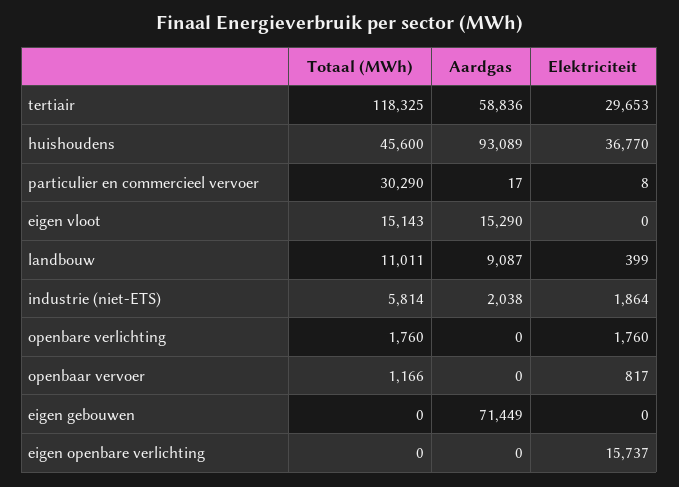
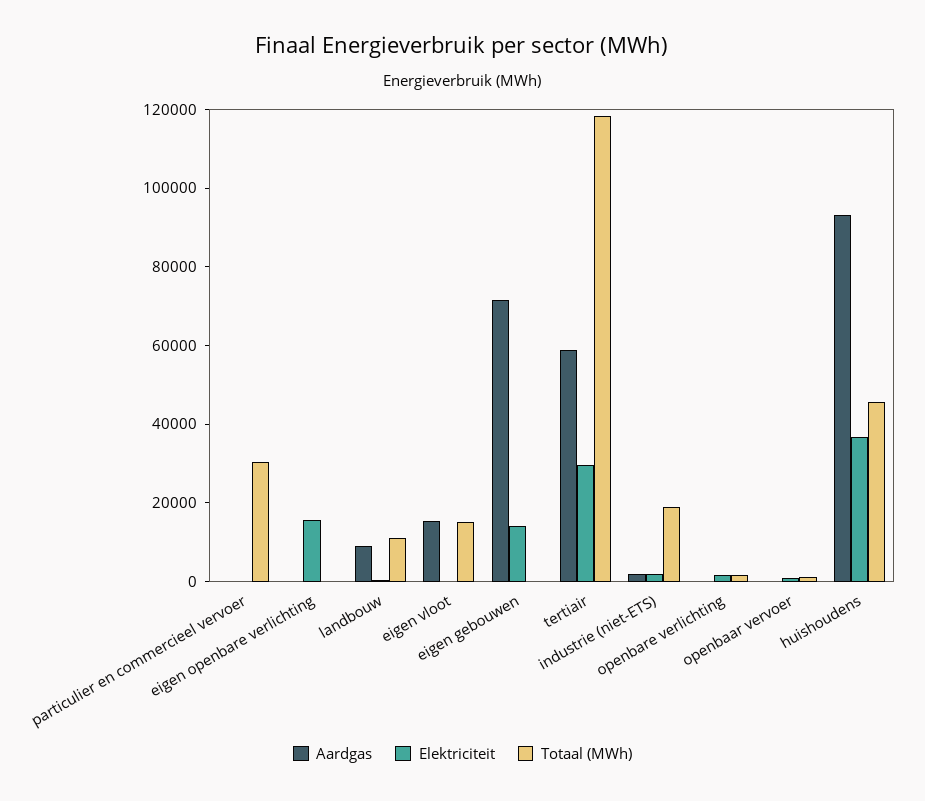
Totaal (MWh), industrie (niet-ETS): 5814 -> 20000
Elektriciteit, eigen gebouwen: 0 -> 15000

